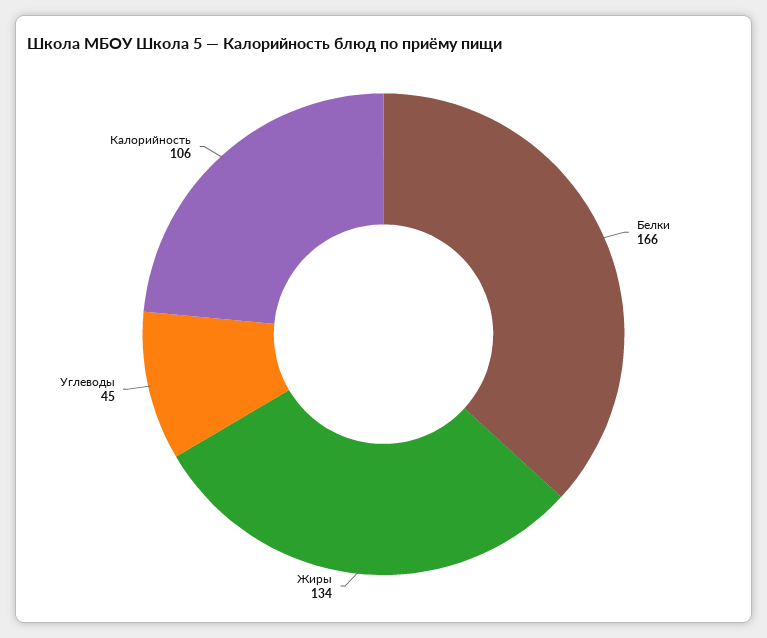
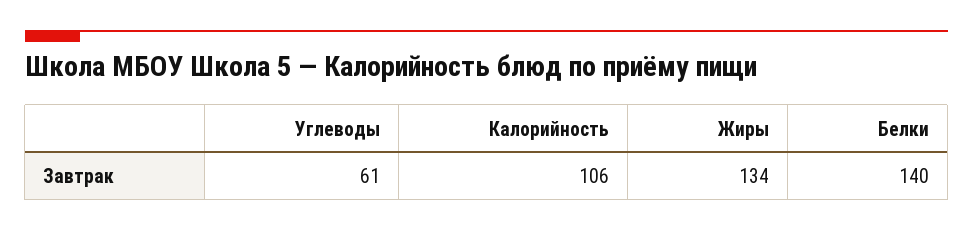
Белки: 166 -> 140
Углеводы: 45 -> 61

